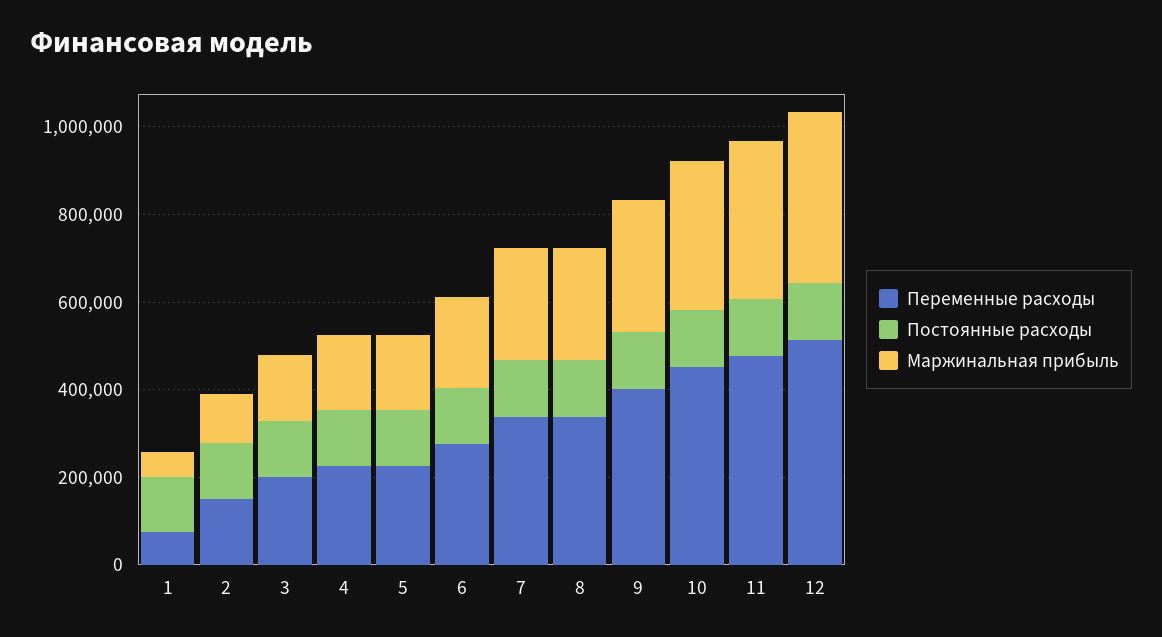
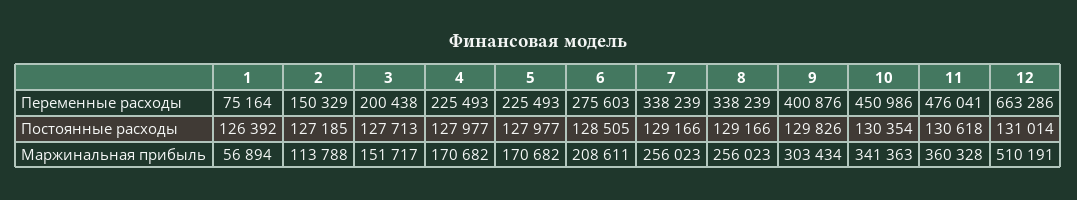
Переменные расходы, 12: 500000 -> 663286
Маржинальная прибыль, 12: 400000 -> 510191

